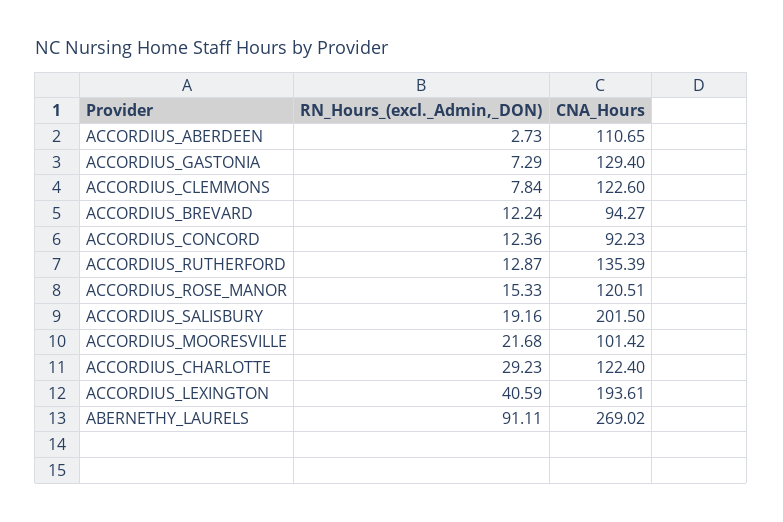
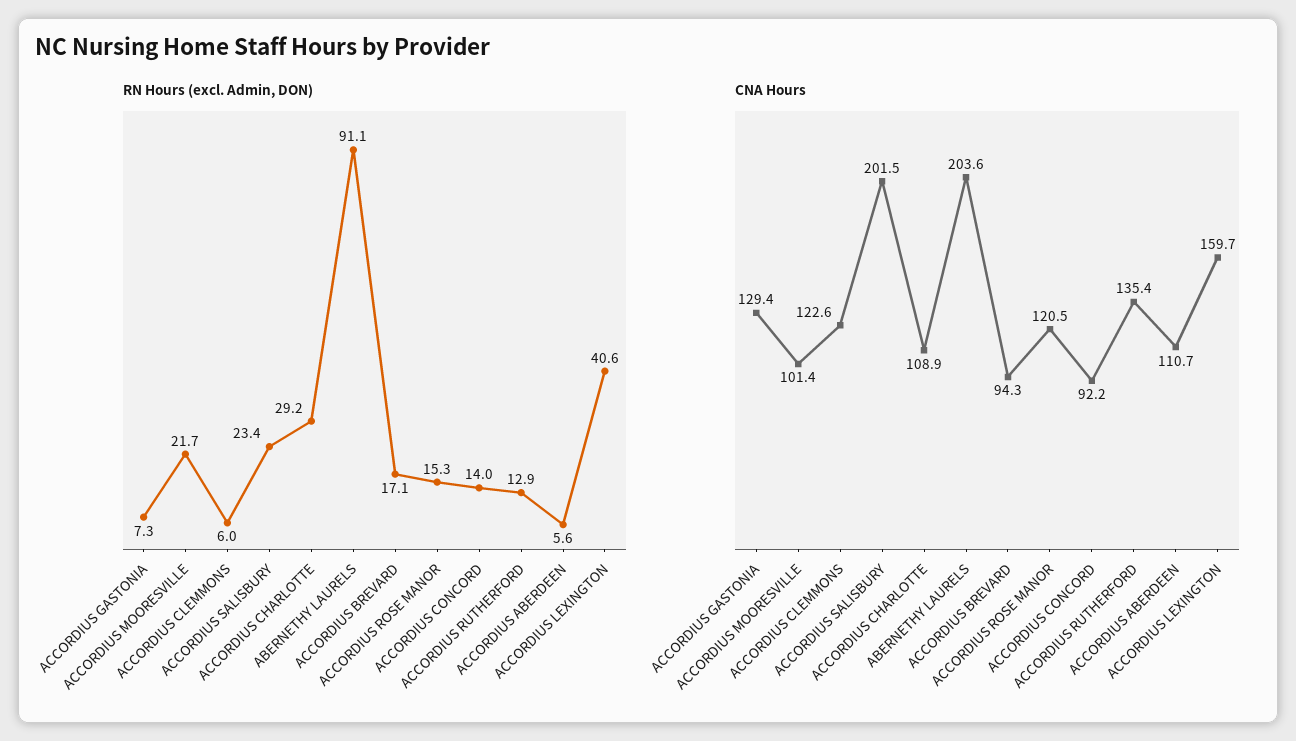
RN_Hours_(excl._Admin,_DON), ACCORDIUS_ABERDEEN: 2.73 -> 5.6
RN_Hours_(excl._Admin,_DON), ACCORDIUS_CLEMMONS: 7.84 -> 6
RN_Hours_(excl._Admin,_DON), ACCORDIUS_BREVARD: 12.24 -> 17.1
RN_Hours_(excl._Admin,_DON), ACCORDIUS_CONCORD: 12.36 -> 14
RN_Hours_(excl._Admin,_DON), ACCORDIUS_SALISBURY: 19.16 -> 23.4
CNA_Hours, ACCORDIUS_CHARLOTTE: 122.4 -> 108.9
CNA_Hours, ACCORDIUS_LEXINGTON: 193.61 -> 159.7
CNA_Hours, ABERNETHY_LAURELS: 269.02 -> 203.6

